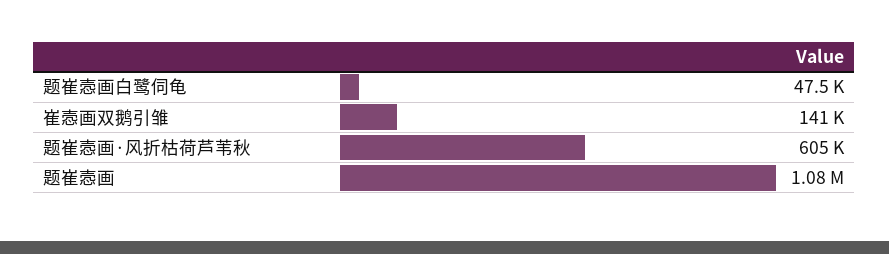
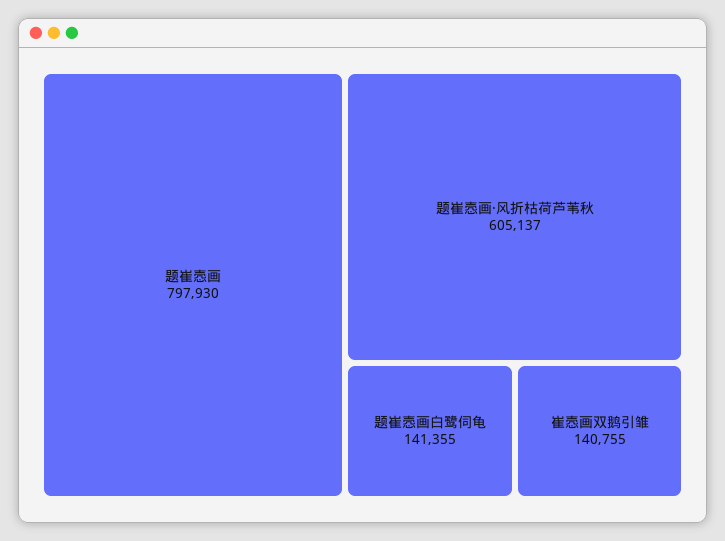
题崔悫画白鹭伺龟: 47500 -> 141355
题崔悫画: 1080000 -> 797930

